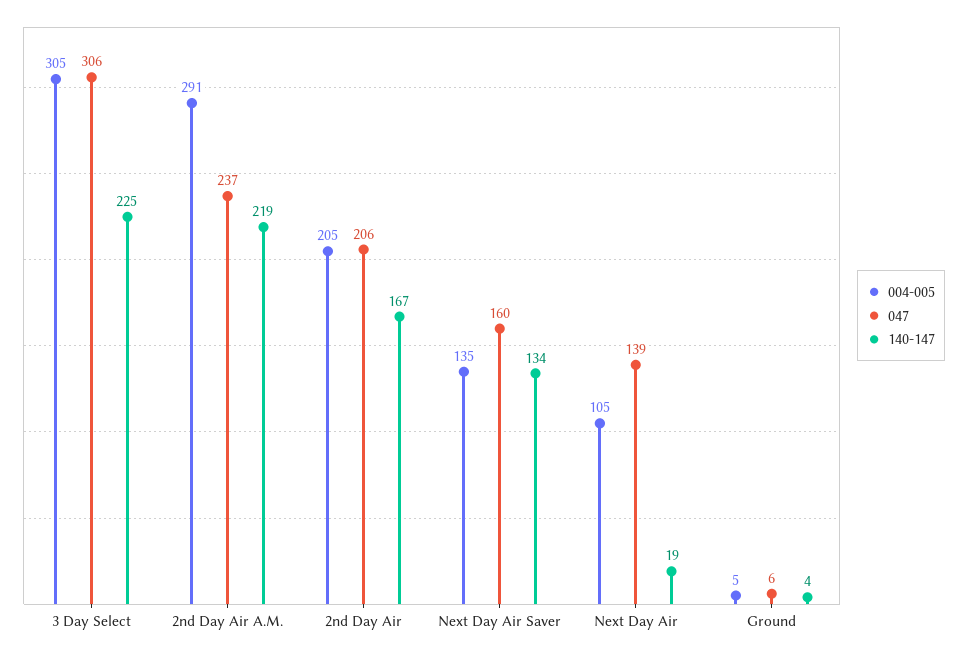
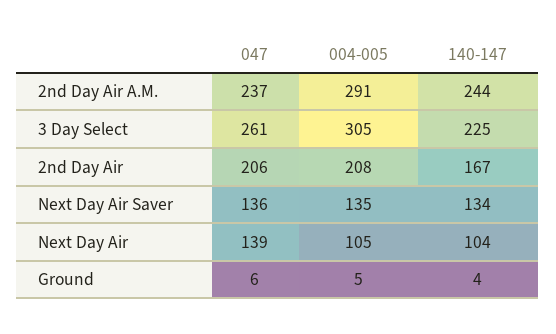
047, 3 Day Select: 306 -> 261
140-147, 2nd Day Air A.M.: 219 -> 244
004-005, 2nd Day Air: 205 -> 208
047, Next Day Air Saver: 160 -> 136
140-147, Next Day Air: 19 -> 104

